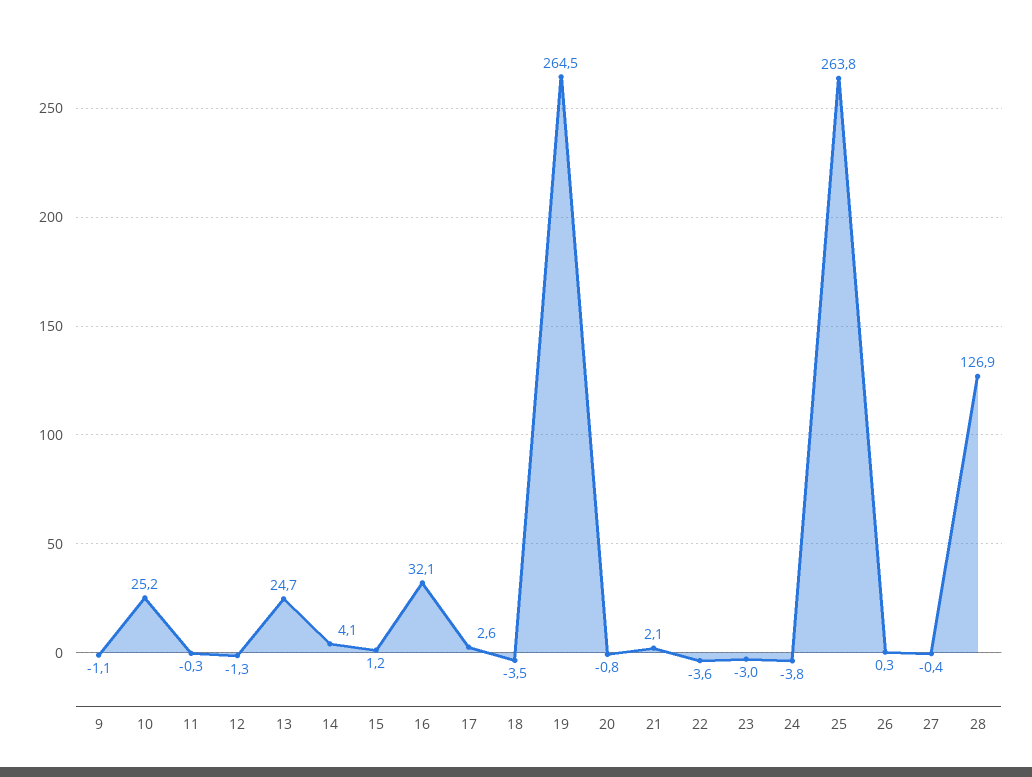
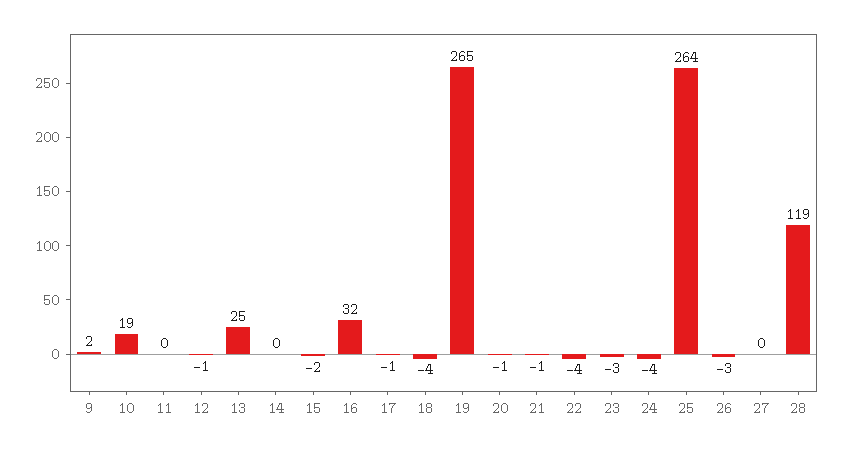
9: -1.1 -> 2
10: 25.2 -> 19
14: 4.1 -> 0
15: 1.2 -> -2
17: 2.6 -> -1
21: 2.1 -> -1
26: 0.3 -> -3
28: 126.9 -> 119

